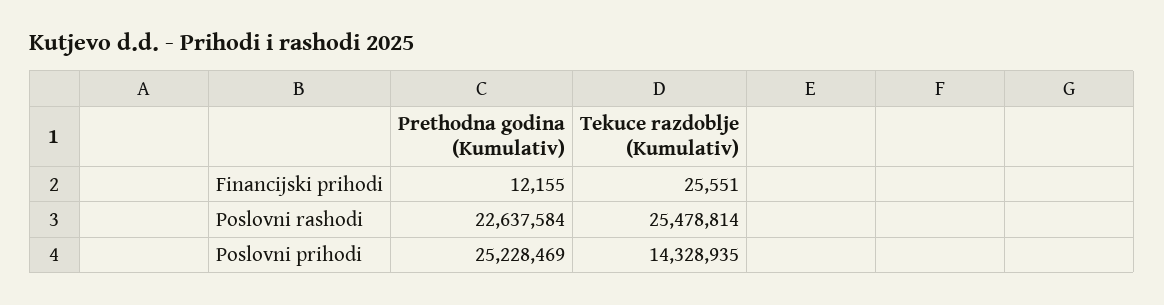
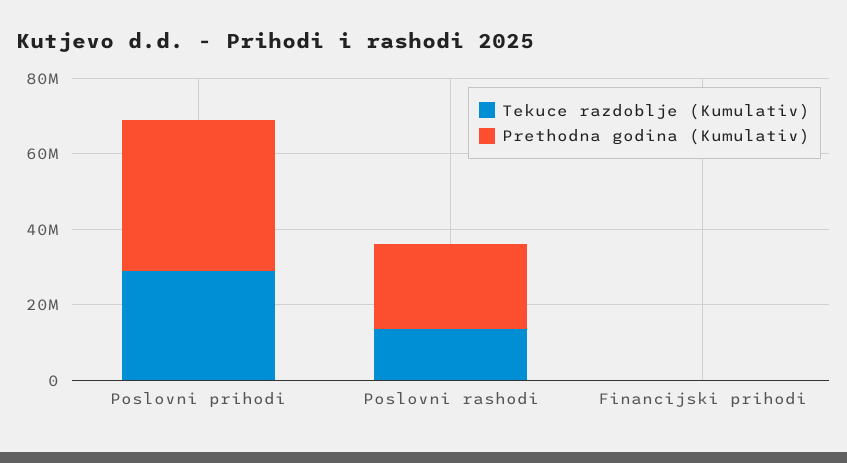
Tekuce razdoblje (Kumulativ), Poslovni rashodi: 25478814 -> 15000000
Prethodna godina (Kumulativ), Poslovni prihodi: 25228469 -> 40000000
Tekuce razdoblje (Kumulativ), Poslovni prihodi: 14328935 -> 30000000

